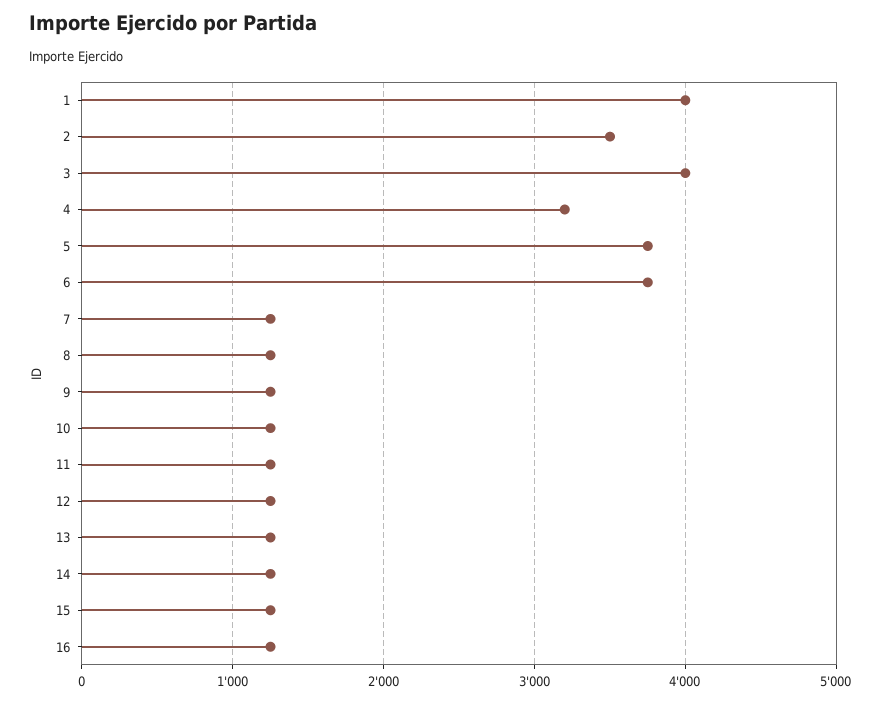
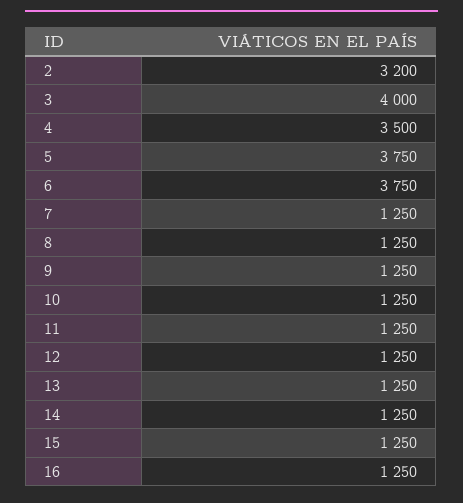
1: 4000 -> none
2: 3500 -> 3200
4: 3200 -> 3500

